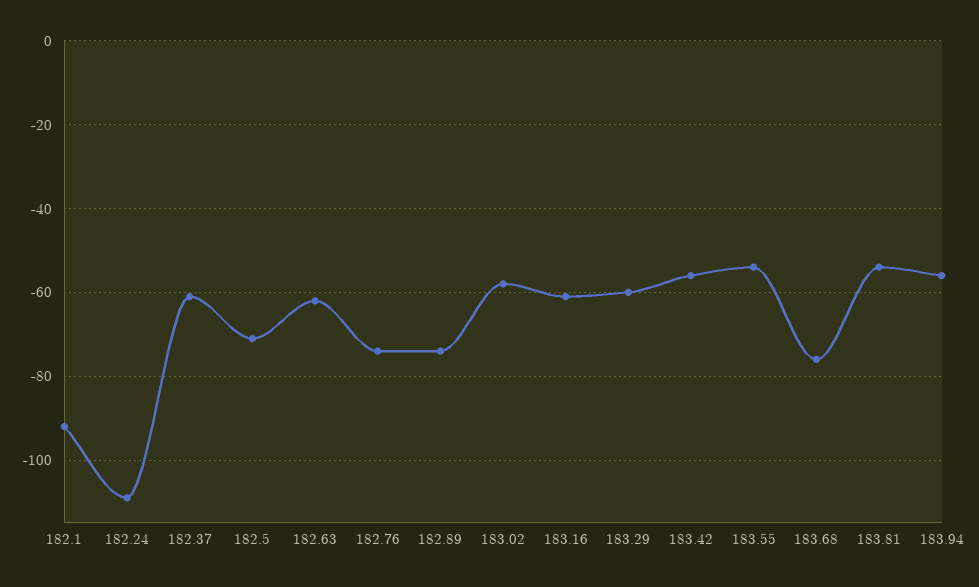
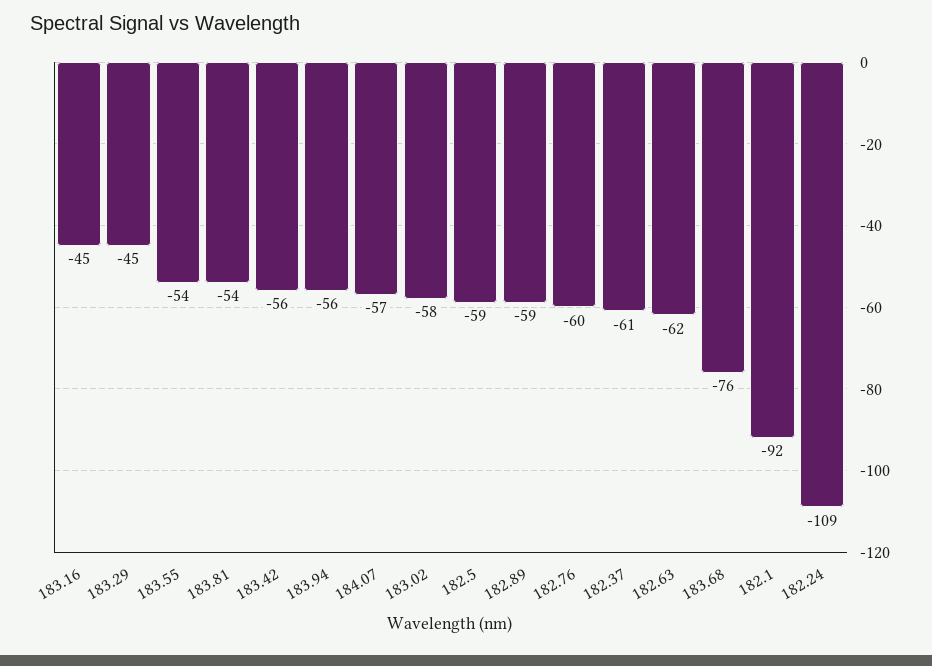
182.5: -70 -> -59
182.76: -75 -> -60
182.89: -75 -> -59
183.16: -60 -> -45
183.29: -60 -> -45
184.07: none -> -57

